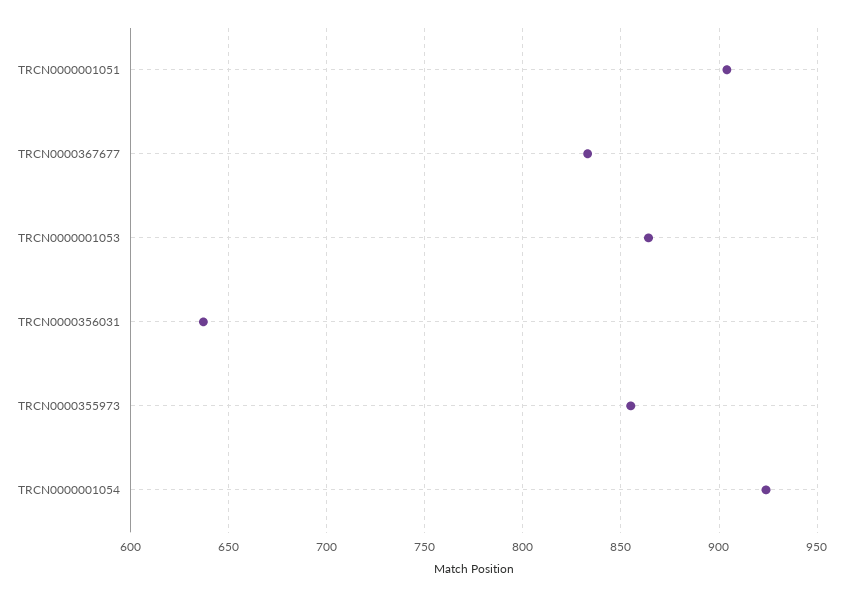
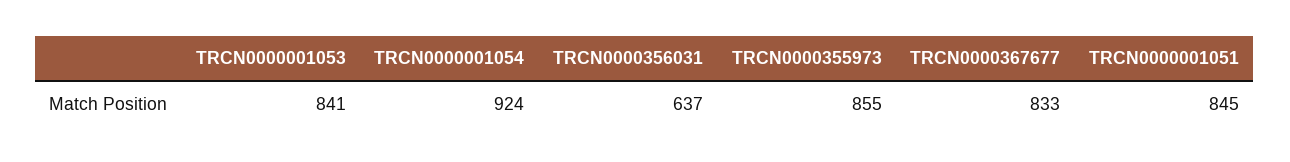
TRCN0000001051: 905 -> 845
TRCN0000001053: 865 -> 841

